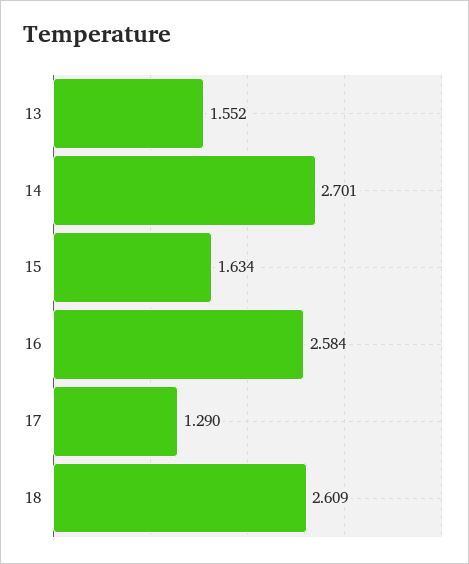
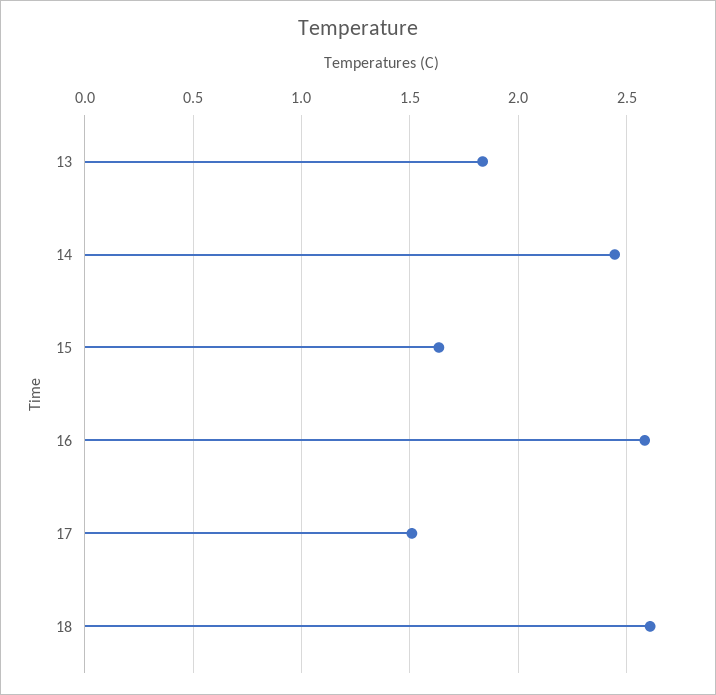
13: 1.552 -> 1.85
14: 2.701 -> 2.45
17: 1.29 -> 1.5

